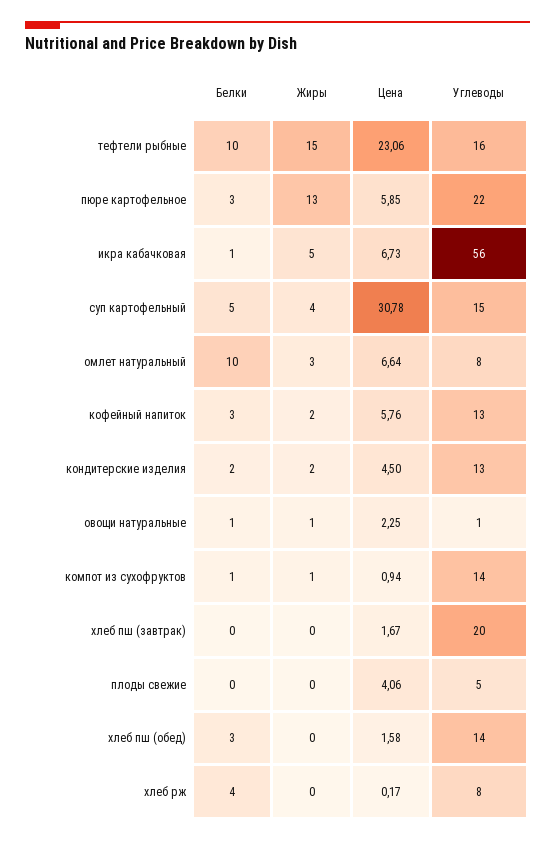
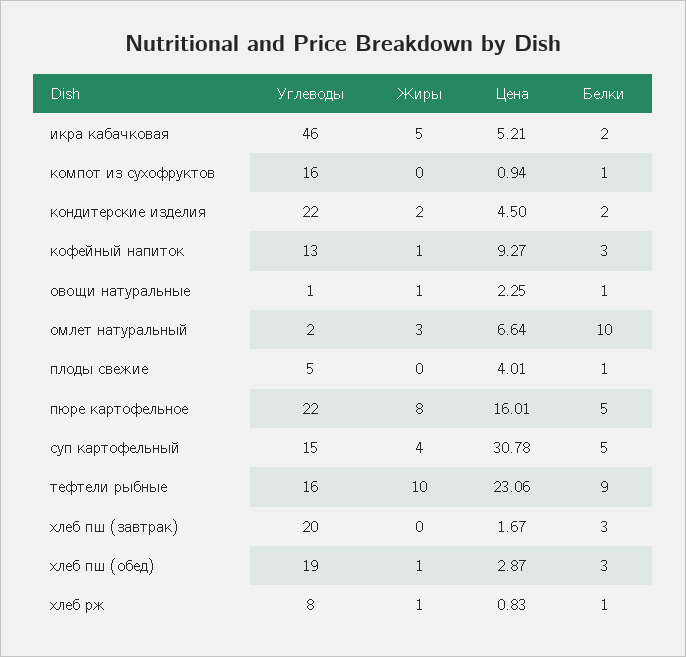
Белки, тефтели рыбные: 10 -> 9
Жиры, тефтели рыбные: 15 -> 10
Белки, пюре картофельное: 3 -> 5
Жиры, пюре картофельное: 13 -> 8
Цена, пюре картофельное: 5.85 -> 16.01
Белки, икра кабачковая: 1 -> 2
Цена, икра кабачковая: 6.73 -> 5.21
Углеводы, икра кабачковая: 56 -> 46
Углеводы, омлет натуральный: 8 -> 2
Жиры, кофейный напиток: 2 -> 1
Цена, кофейный напиток: 5.76 -> 9.27
Углеводы, кондитерские изделия: 13 -> 22
Жиры, компот из сухофруктов: 1 -> 0
Углеводы, компот из сухофруктов: 14 -> 16
Белки, хлеб пш (завтрак): 0 -> 3
Белки, плоды свежие: 0 -> 1
Цена, плоды свежие: 4.06 -> 4.01
Жиры, хлеб пш (обед): 0 -> 1
Цена, хлеб пш (обед): 1.58 -> 2.87
Углеводы, хлеб пш (обед): 14 -> 19
Белки, хлеб рж: 4 -> 1
Жиры, хлеб рж: 0 -> 1
Цена, хлеб рж: 0.17 -> 0.83

